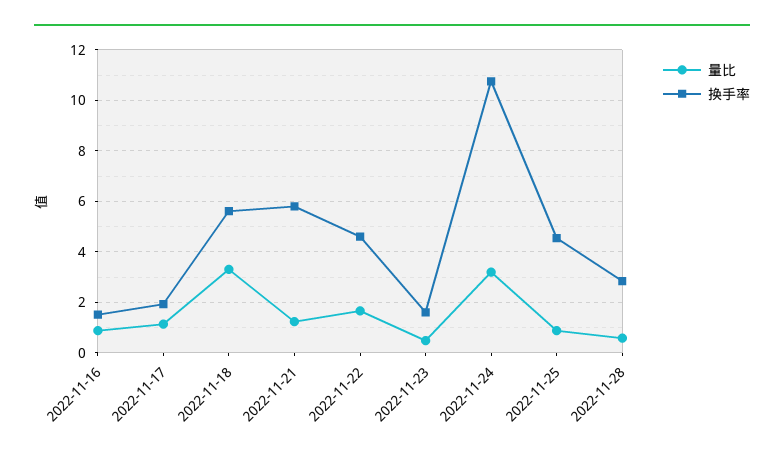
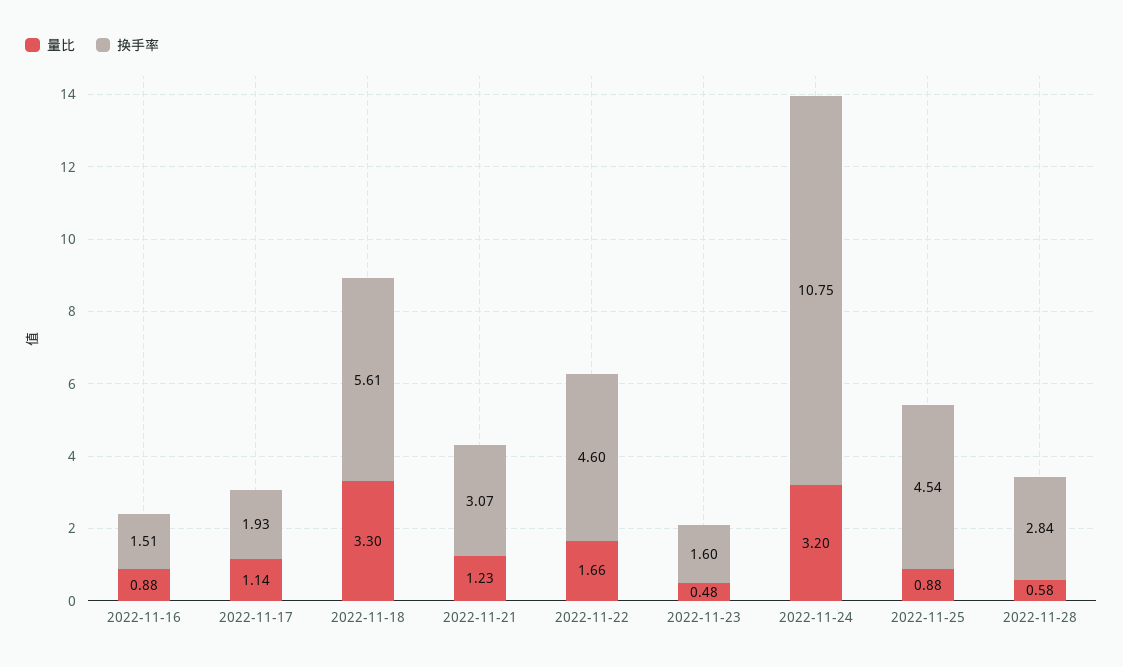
换手率, 2022-11-21: 5.75 -> 3.07

